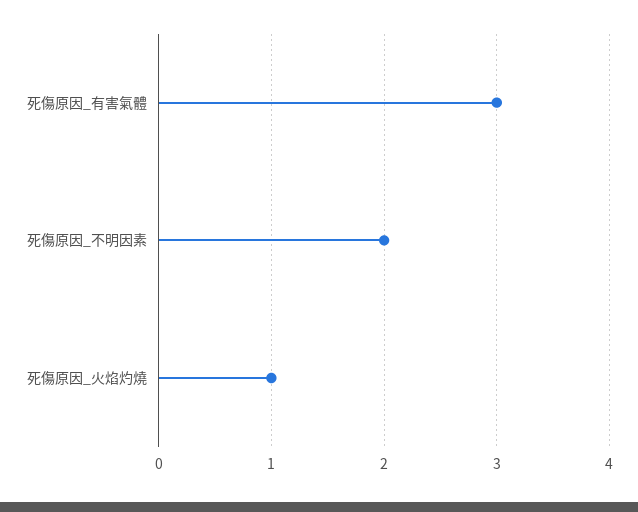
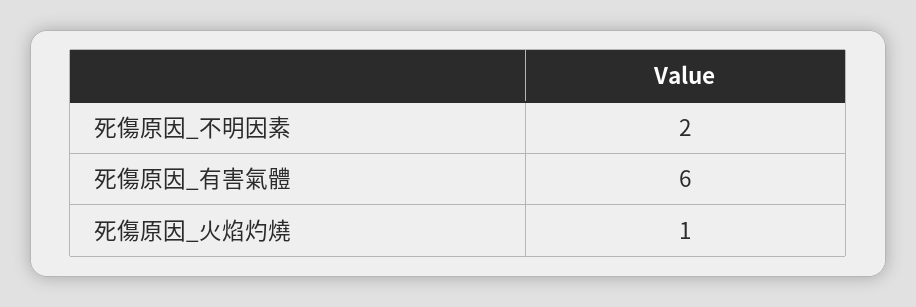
死傷原因_有害氣體: 3 -> 6

